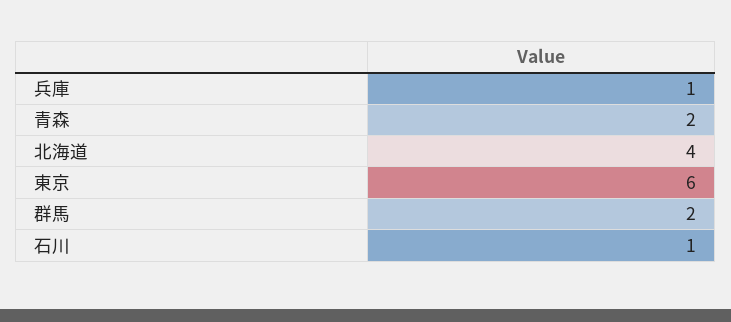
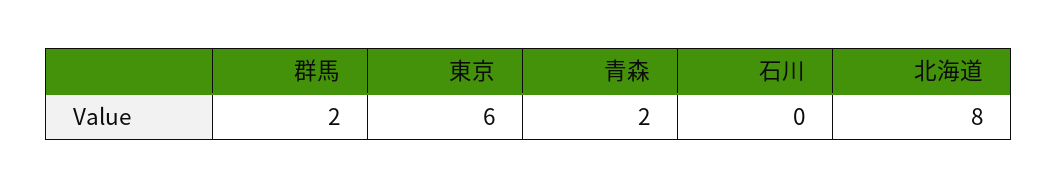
兵庫: 1 -> none
北海道: 4 -> 8
石川: 1 -> 0

